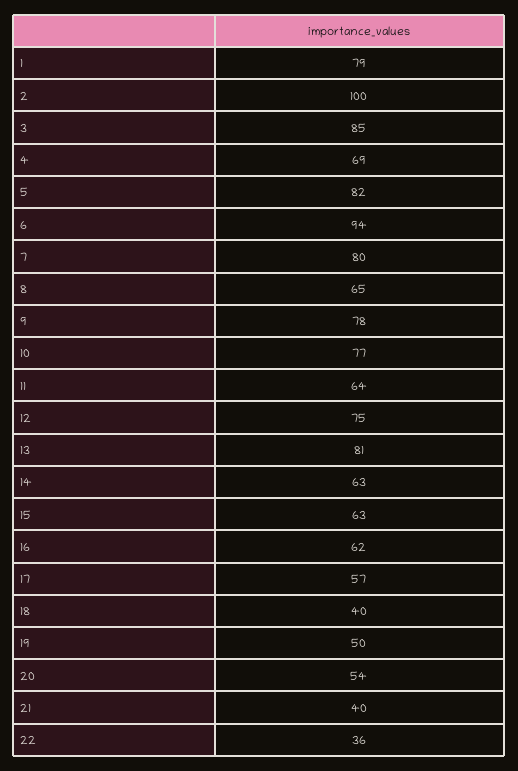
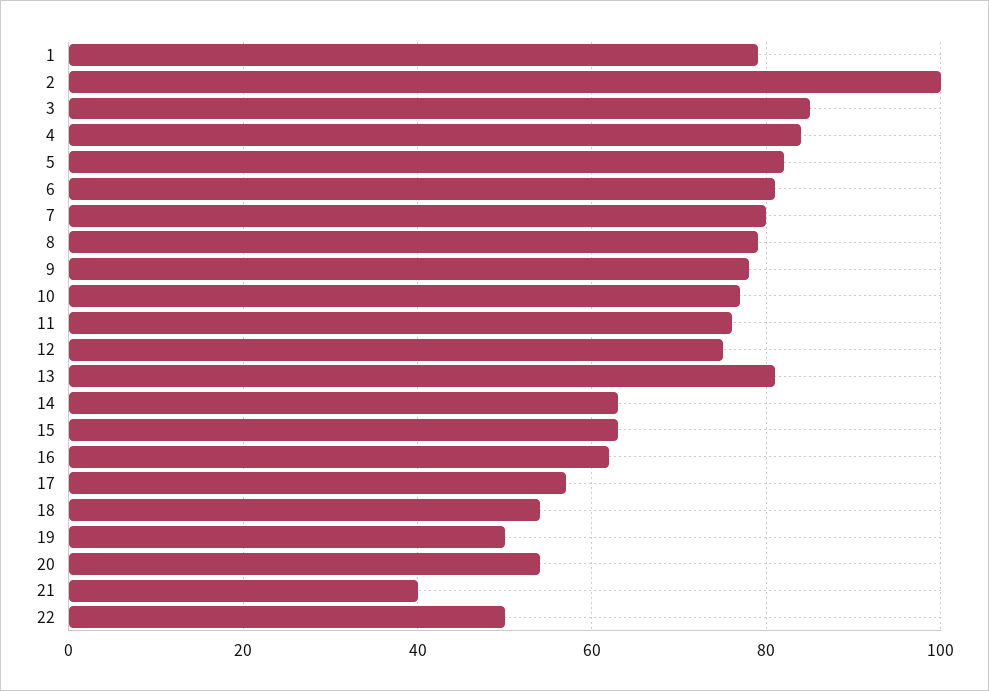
4: 69 -> 85
6: 94 -> 80
8: 65 -> 80
11: 64 -> 75
18: 40 -> 55
22: 36 -> 50

